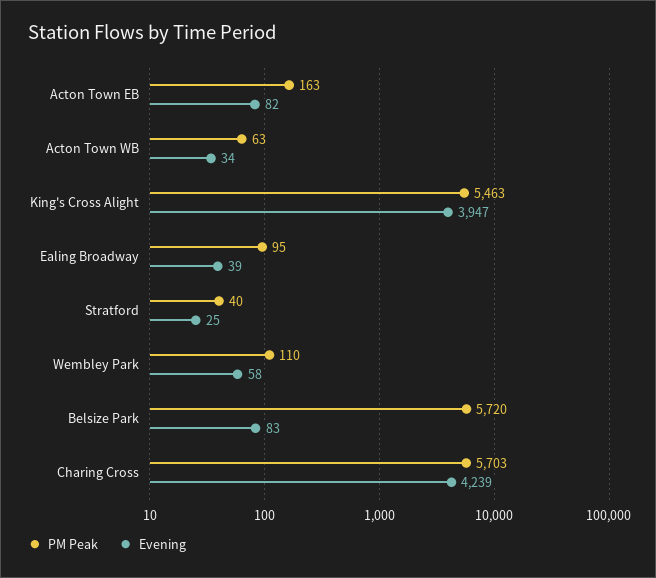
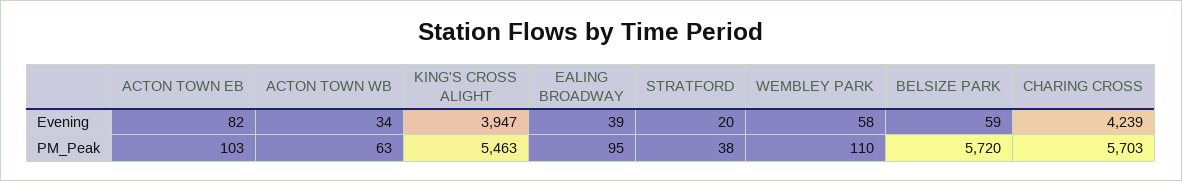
PM Peak, Acton Town EB: 163 -> 103
PM Peak, Stratford: 40 -> 38
Evening, Stratford: 25 -> 20
Evening, Belsize Park: 83 -> 59

